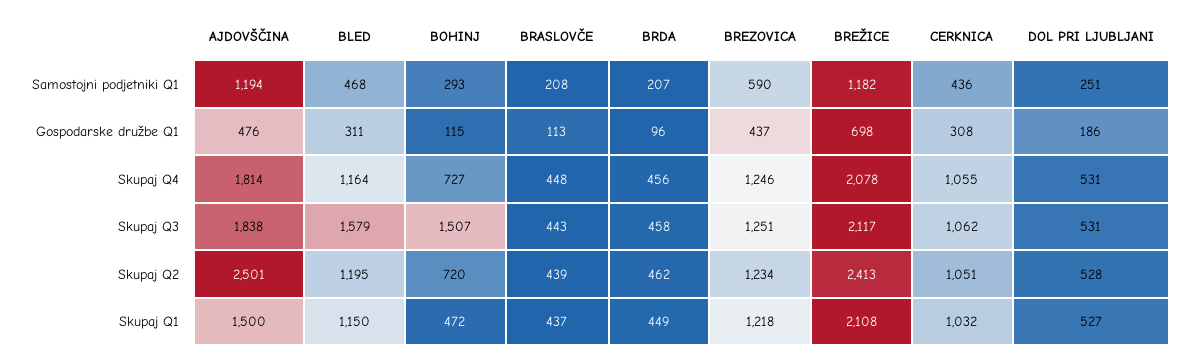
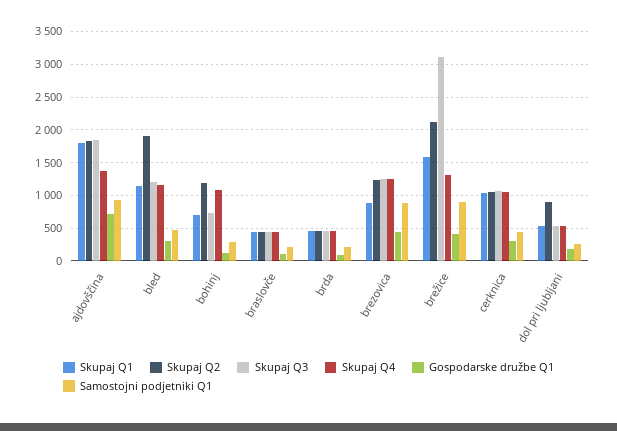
Samostojni podjetniki Q1, AJDOVŠČINA: 1194 -> 900
Samostojni podjetniki Q1, BREZOVICA: 590 -> 900
Samostojni podjetniki Q1, BREŽICE: 1182 -> 900
Gospodarske družbe Q1, AJDOVŠČINA: 476 -> 700
Gospodarske družbe Q1, BREŽICE: 698 -> 400
Skupaj Q4, AJDOVŠČINA: 1814 -> 1400
Skupaj Q4, BOHINJ: 727 -> 1100
Skupaj Q4, BREŽICE: 2078 -> 1300
Skupaj Q3, BLED: 1579 -> 1200
Skupaj Q3, BOHINJ: 1507 -> 700
Skupaj Q3, BREŽICE: 2117 -> 3100
Skupaj Q2, AJDOVŠČINA: 2501 -> 1800
Skupaj Q2, BLED: 1195 -> 1900
Skupaj Q2, BOHINJ: 720 -> 1200
Skupaj Q2, BREŽICE: 2413 -> 2100
Skupaj Q2, DOL PRI LJUBLJANI: 528 -> 900
Skupaj Q1, AJDOVŠČINA: 1500 -> 1800
Skupaj Q1, BOHINJ: 472 -> 700
Skupaj Q1, BREZOVICA: 1218 -> 900
Skupaj Q1, BREŽICE: 2108 -> 1600

